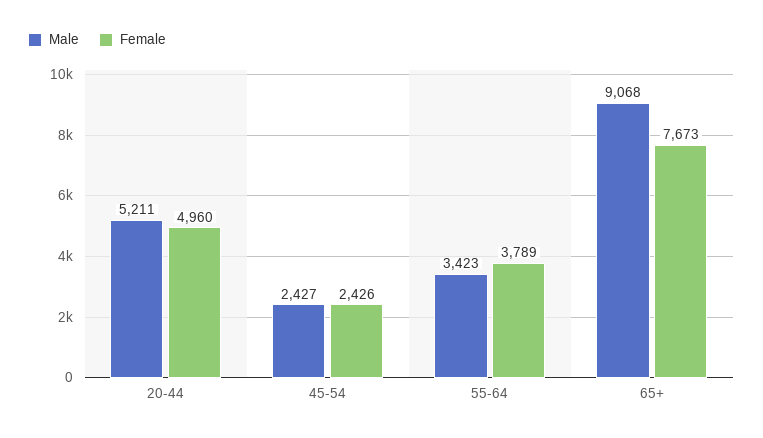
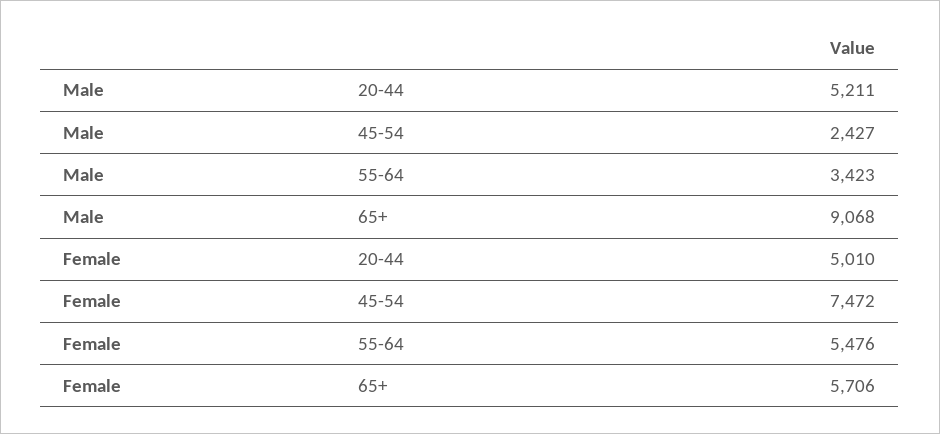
Female, 20-44: 4960 -> 5010
Female, 45-54: 2426 -> 7472
Female, 55-64: 3789 -> 5476
Female, 65+: 7673 -> 5706

